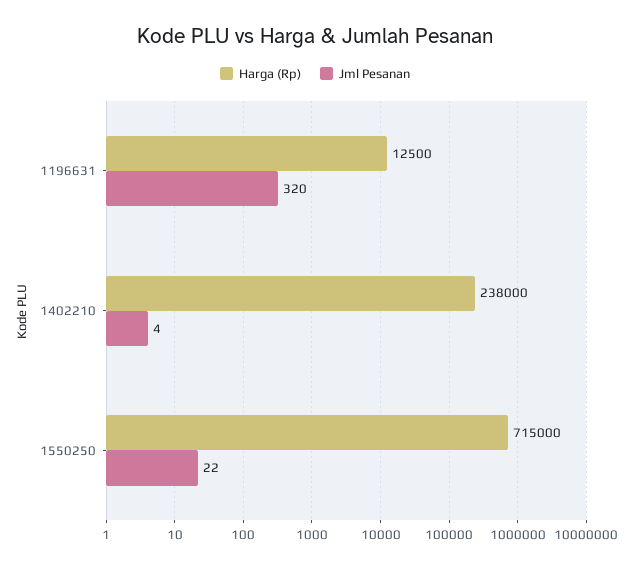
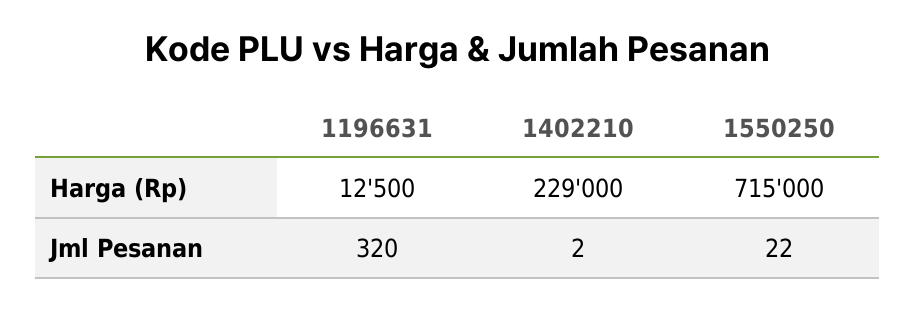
Harga (Rp), 1402210: 238000 -> 229000
Jml Pesanan, 1402210: 4 -> 2

